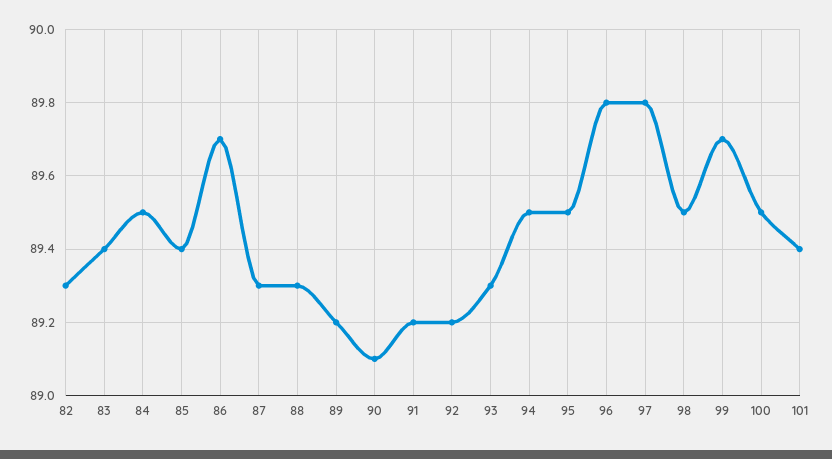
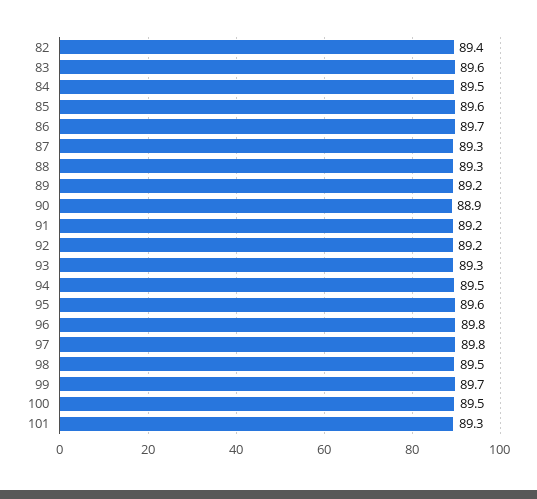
82: 89.3 -> 89.4
83: 89.4 -> 89.6
85: 89.4 -> 89.6
90: 89.1 -> 88.9
95: 89.5 -> 89.6
101: 89.4 -> 89.3

